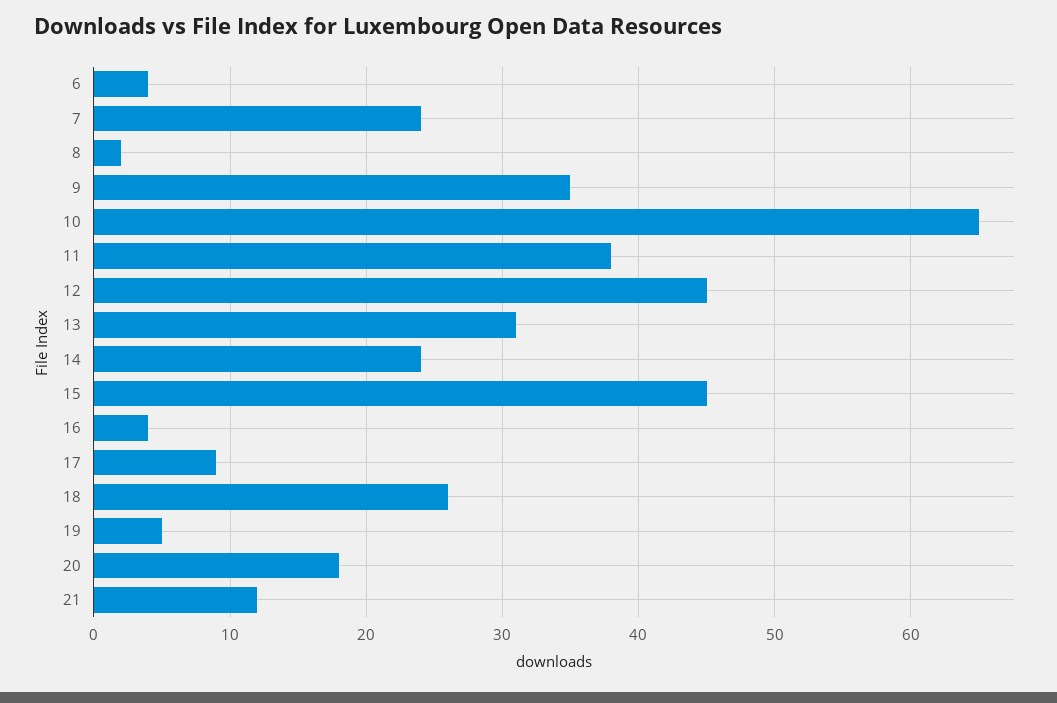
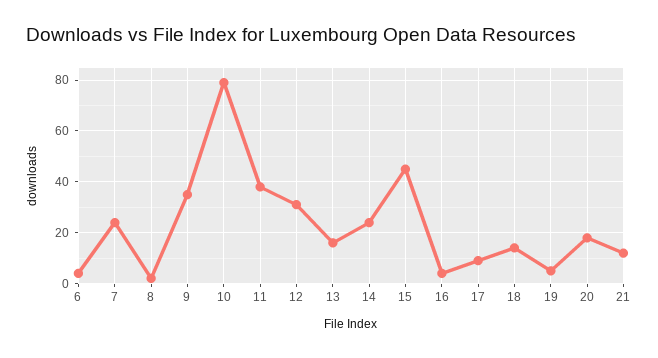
10: 65 -> 80
12: 45 -> 30
13: 31 -> 15
18: 26 -> 15

